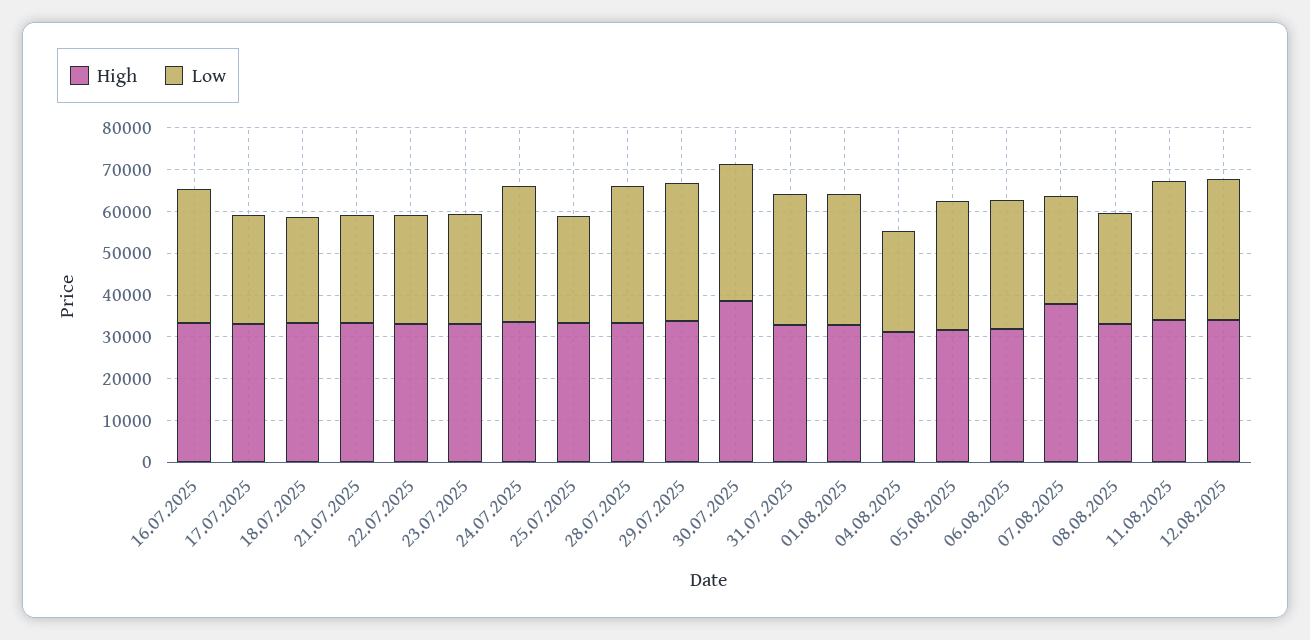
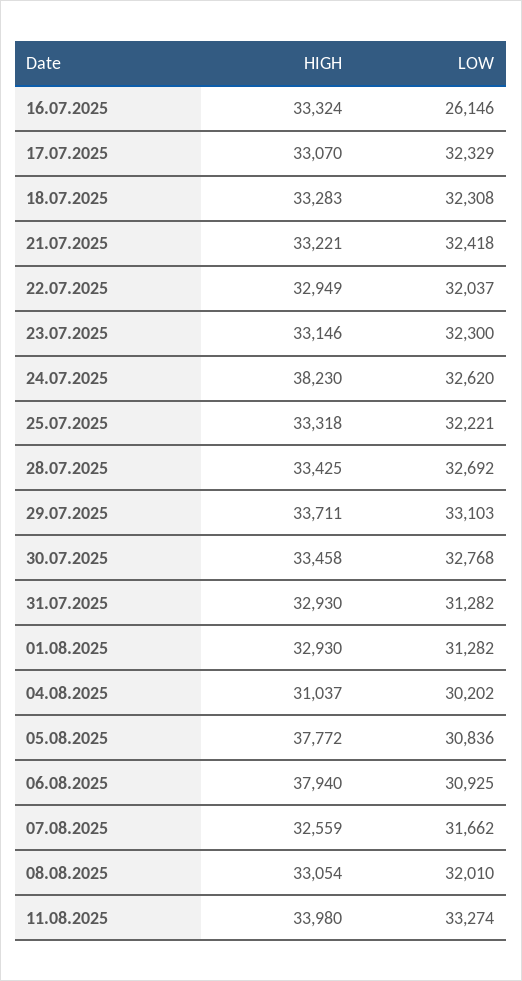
Low, 16.07.2025: 32000 -> 26146
Low, 17.07.2025: 26000 -> 32329
Low, 18.07.2025: 26000 -> 32308
Low, 21.07.2025: 26000 -> 32418
Low, 22.07.2025: 26000 -> 32037
Low, 23.07.2025: 26000 -> 32300
High, 24.07.2025: 34000 -> 38230
Low, 25.07.2025: 26000 -> 32221
High, 30.07.2025: 38000 -> 33458
Low, 04.08.2025: 24000 -> 30202
High, 05.08.2025: 32000 -> 37772
High, 06.08.2025: 32000 -> 37940
High, 07.08.2025: 38000 -> 32559
Low, 07.08.2025: 26000 -> 31662
Low, 08.08.2025: 26000 -> 32010
High, 12.08.2025: 34000 -> none
Low, 12.08.2025: 34000 -> none

